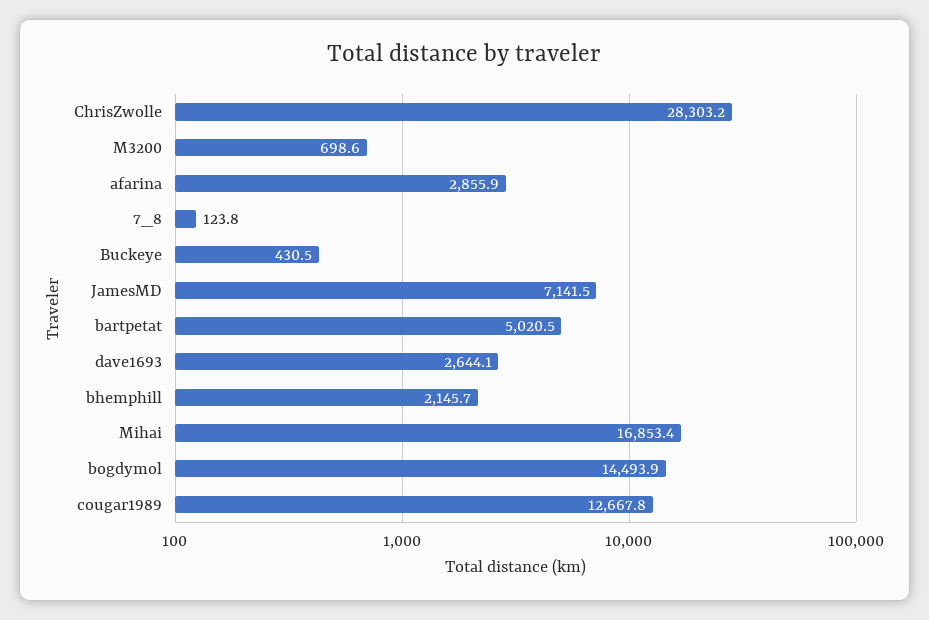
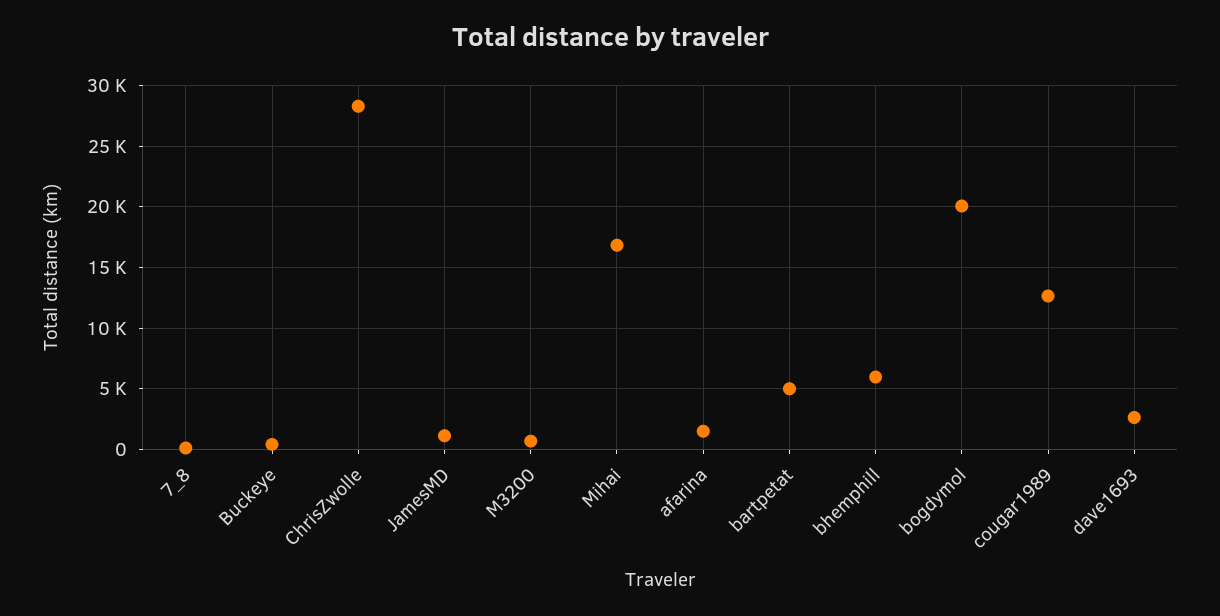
afarina: 2855.9 -> 1500
JamesMD: 7141.5 -> 1000
bhemphill: 2145.7 -> 6000
bogdymol: 14493.9 -> 20000

